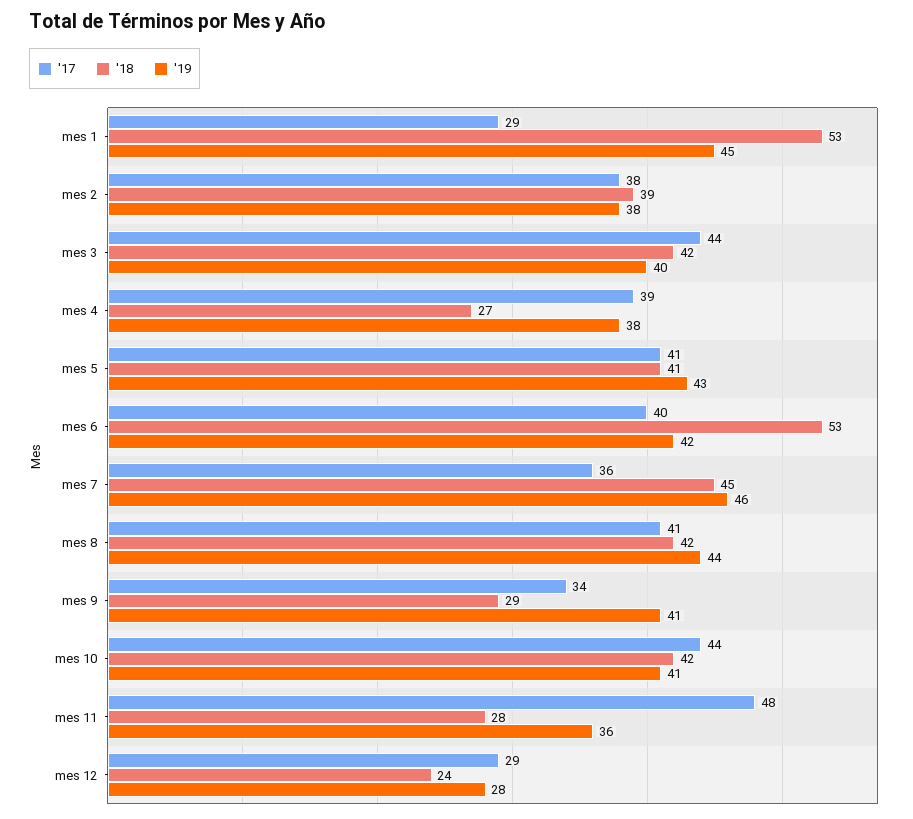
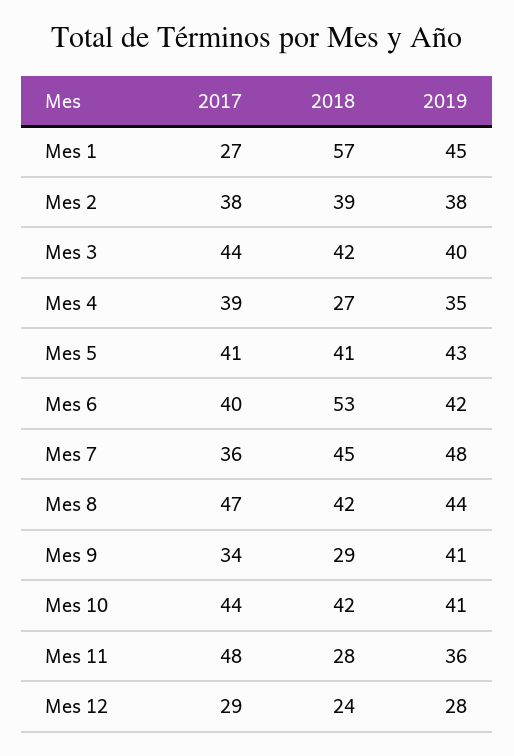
'17, mes 1: 29 -> 27
'18, mes 1: 53 -> 57
'19, mes 4: 38 -> 35
'19, mes 7: 46 -> 48
'17, mes 8: 41 -> 47

